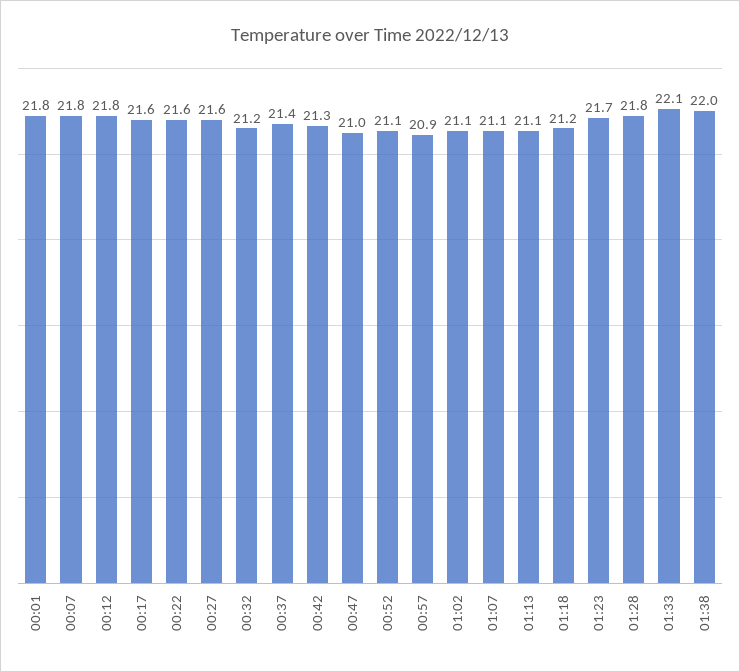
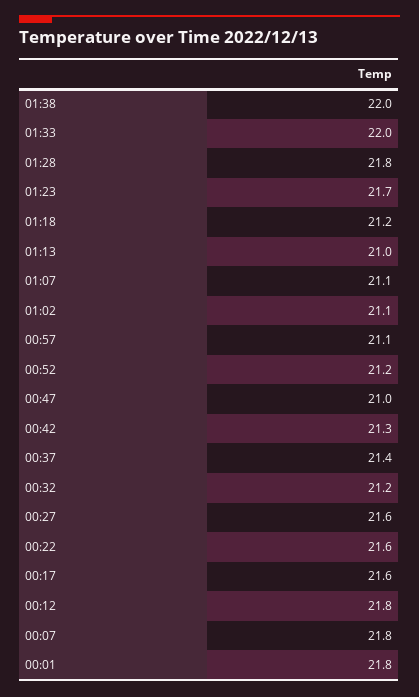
00:52: 21.1 -> 21.2
00:57: 20.9 -> 21.1
01:13: 21.1 -> 21
01:33: 22.1 -> 22

